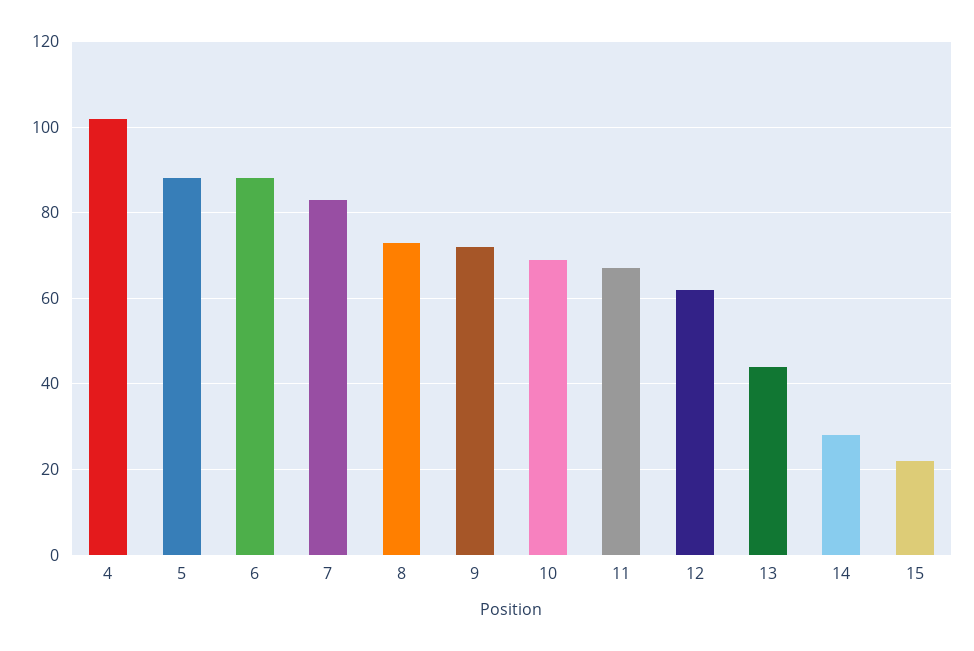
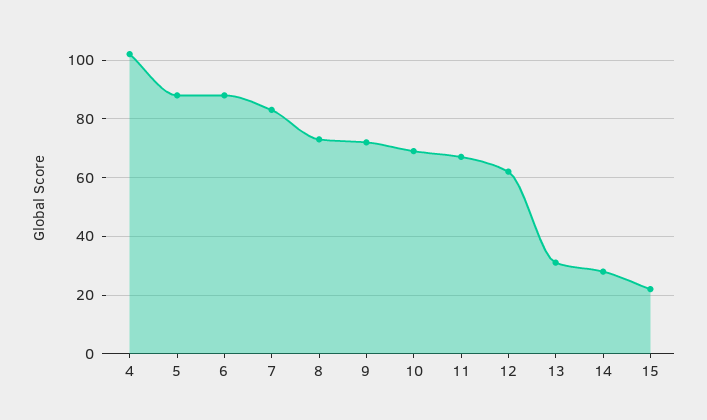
13: 45 -> 30

